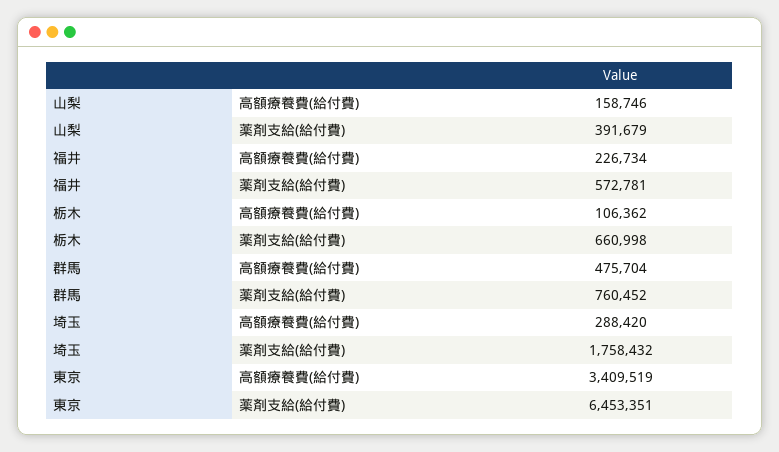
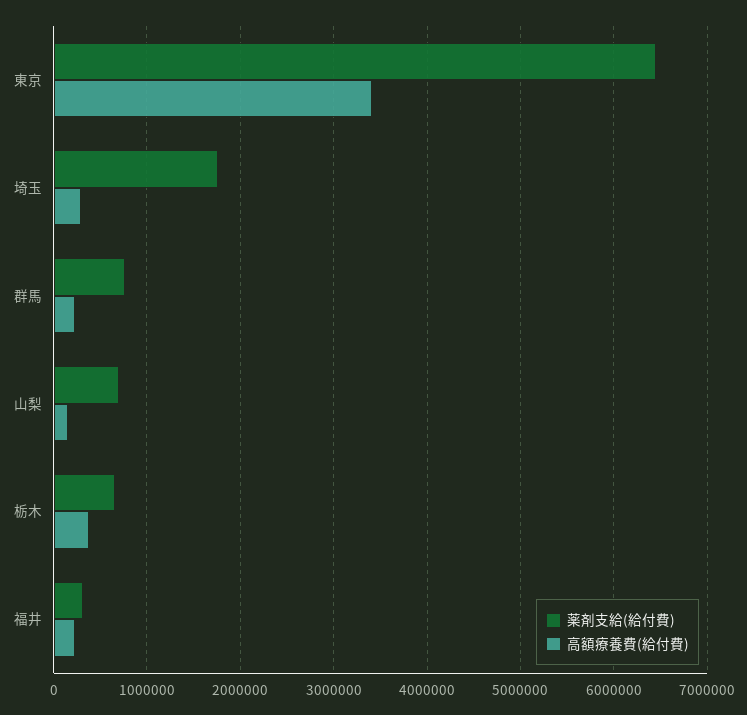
薬剤支給(給付費), 山梨: 391679 -> 700000
薬剤支給(給付費), 福井: 572781 -> 300000
高額療養費(給付費), 栃木: 106362 -> 400000
高額療養費(給付費), 群馬: 475704 -> 200000

